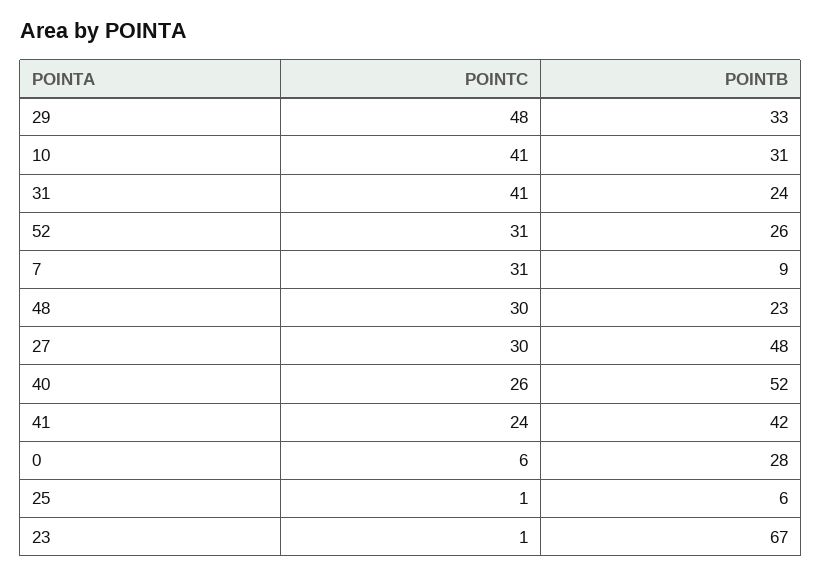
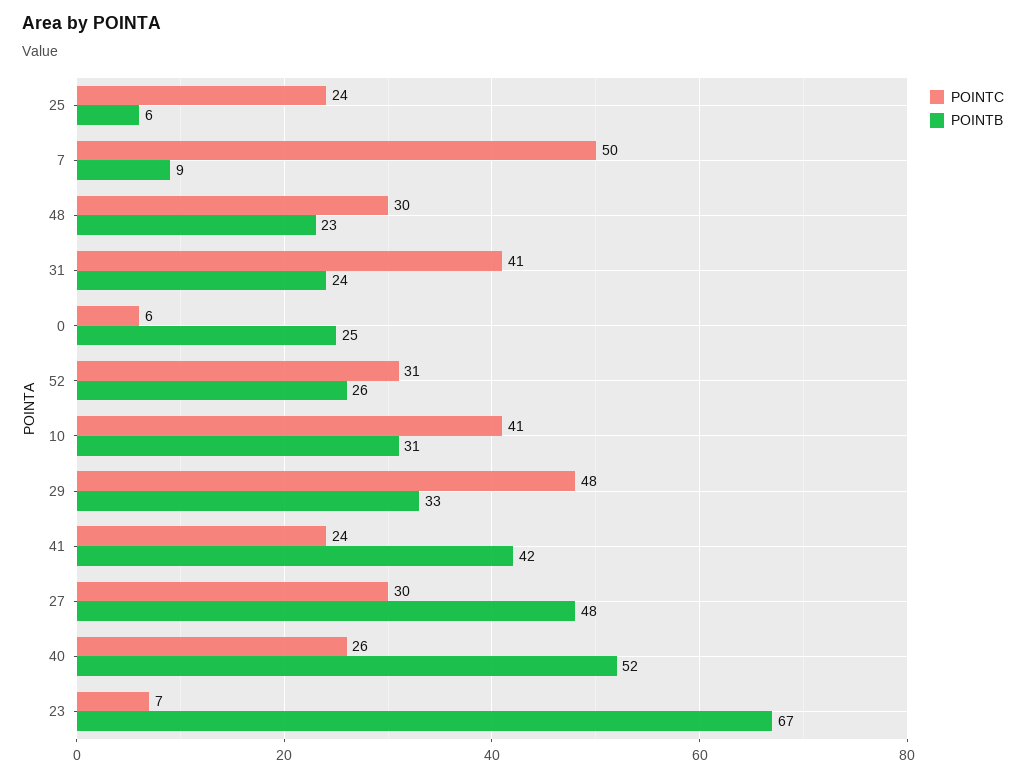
POINTC, 7: 31 -> 50
POINTB, 0: 28 -> 25
POINTC, 25: 1 -> 24
POINTC, 23: 1 -> 7

